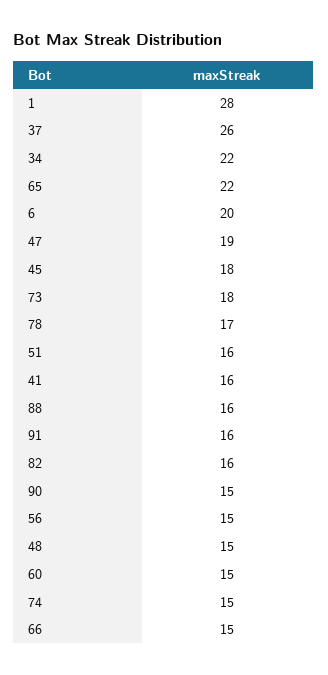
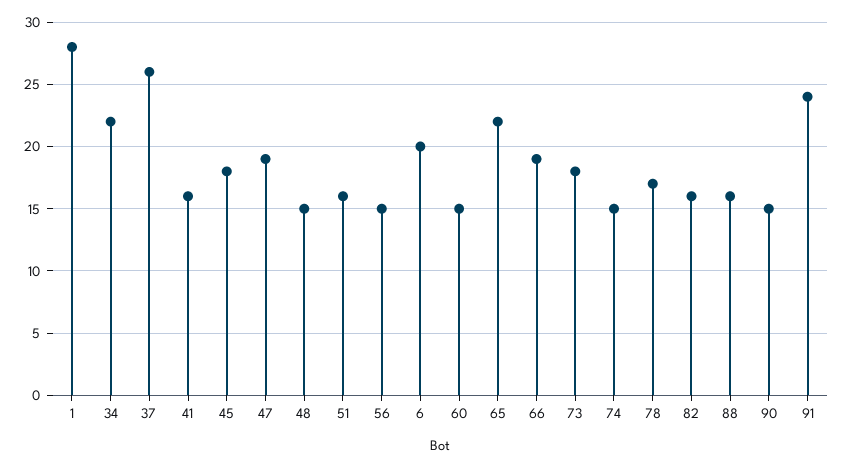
91: 16 -> 24
66: 15 -> 19

